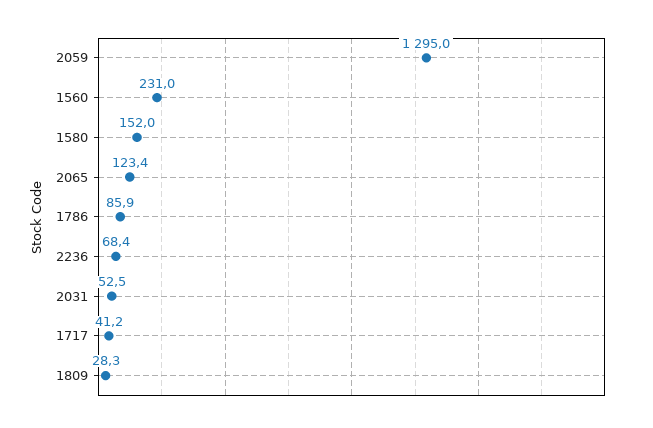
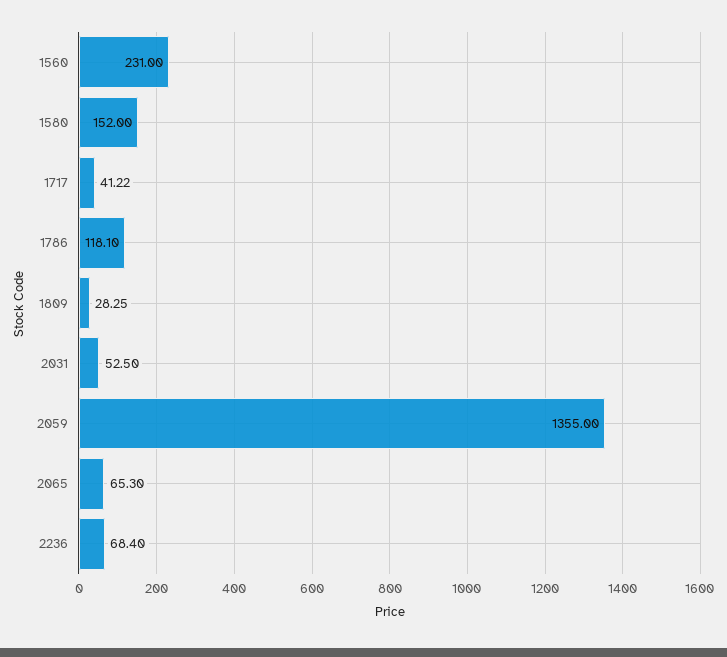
2059: 1295 -> 1355
2065: 123.4 -> 65.3
1786: 85.9 -> 118.1

